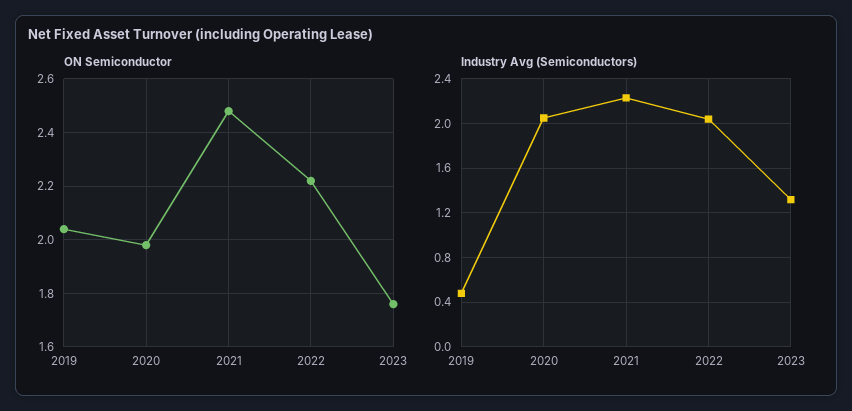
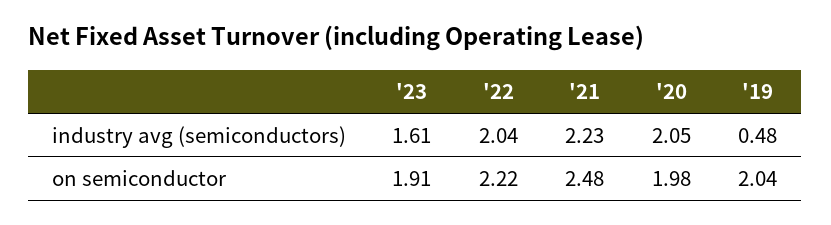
ON Semiconductor, 2023: 1.75 -> 1.91
Industry Avg (Semiconductors), 2023: 1.3 -> 1.61

